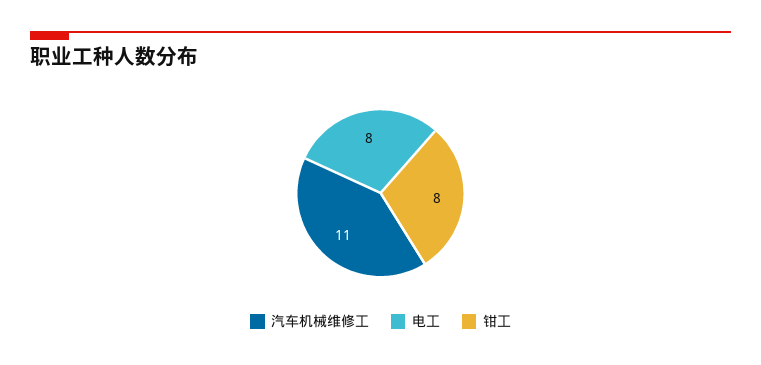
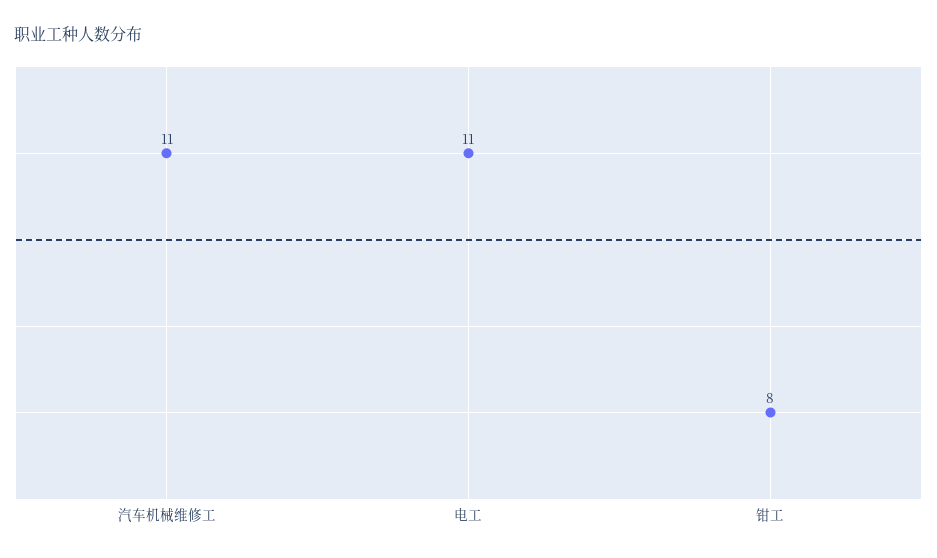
电工: 8 -> 11

